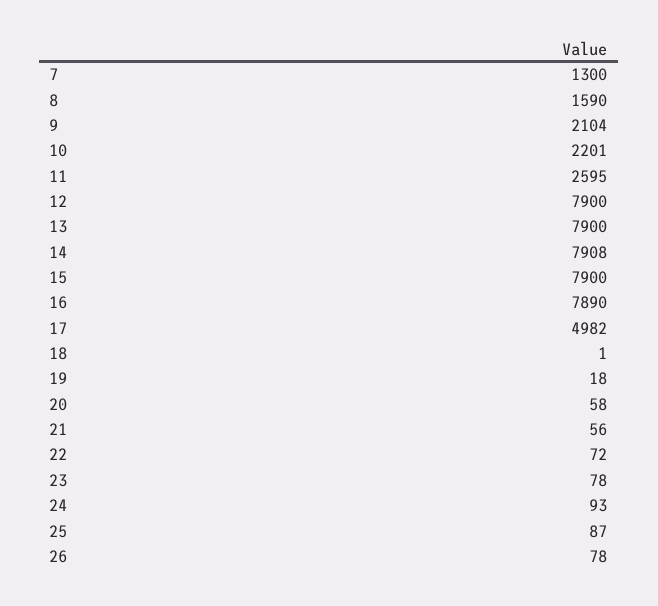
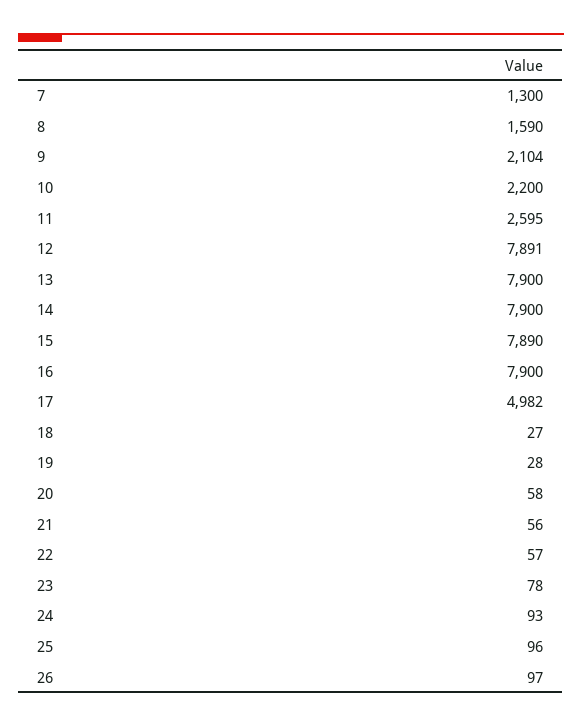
10: 2201 -> 2200
12: 7900 -> 7891
14: 7908 -> 7900
15: 7900 -> 7890
16: 7890 -> 7900
18: 1 -> 27
19: 18 -> 28
22: 72 -> 57
25: 87 -> 96
26: 78 -> 97

